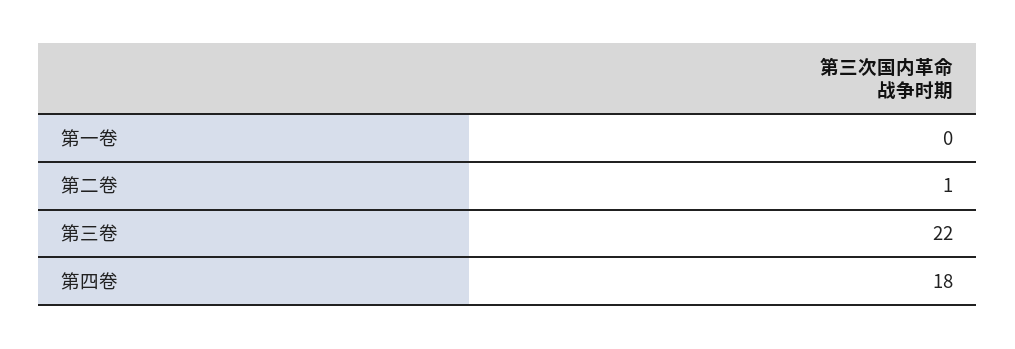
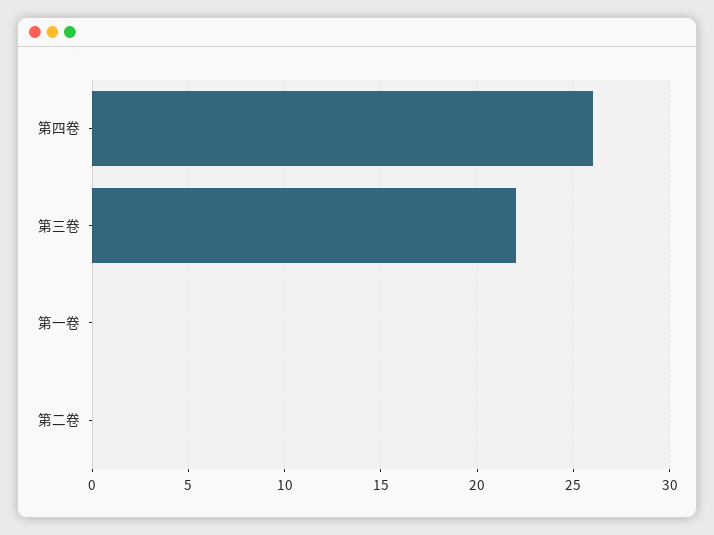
第二卷: 1 -> 0
第四卷: 18 -> 26

